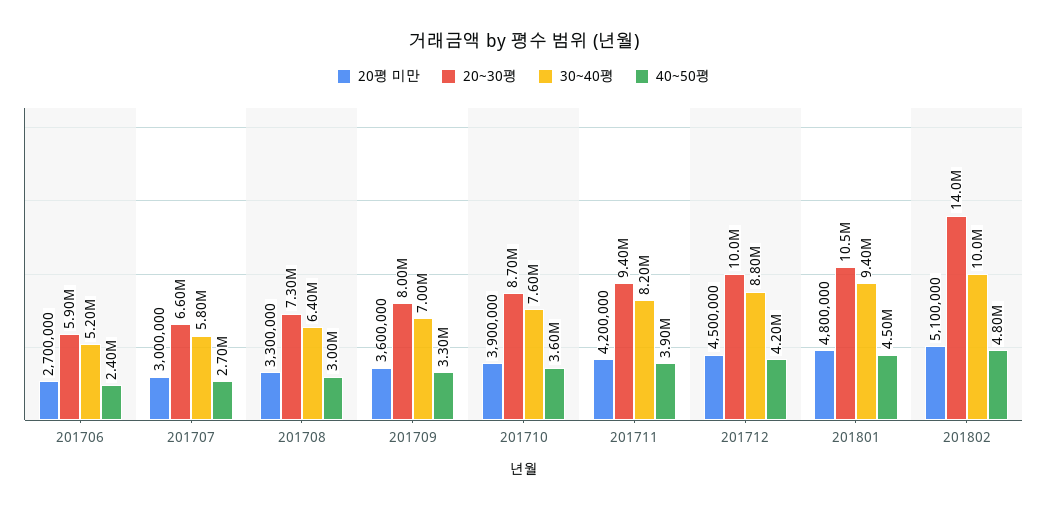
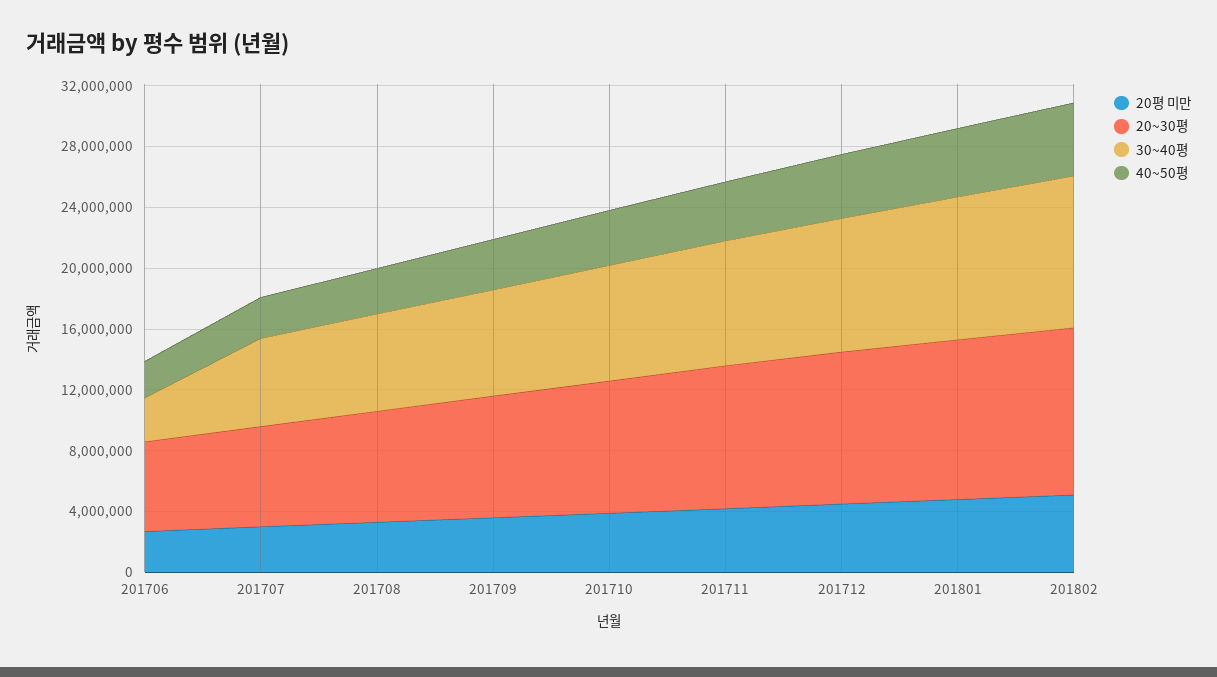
30~40평, 201706: 5200000 -> 3000000
20~30평, 201802: 14000000 -> 11000000

